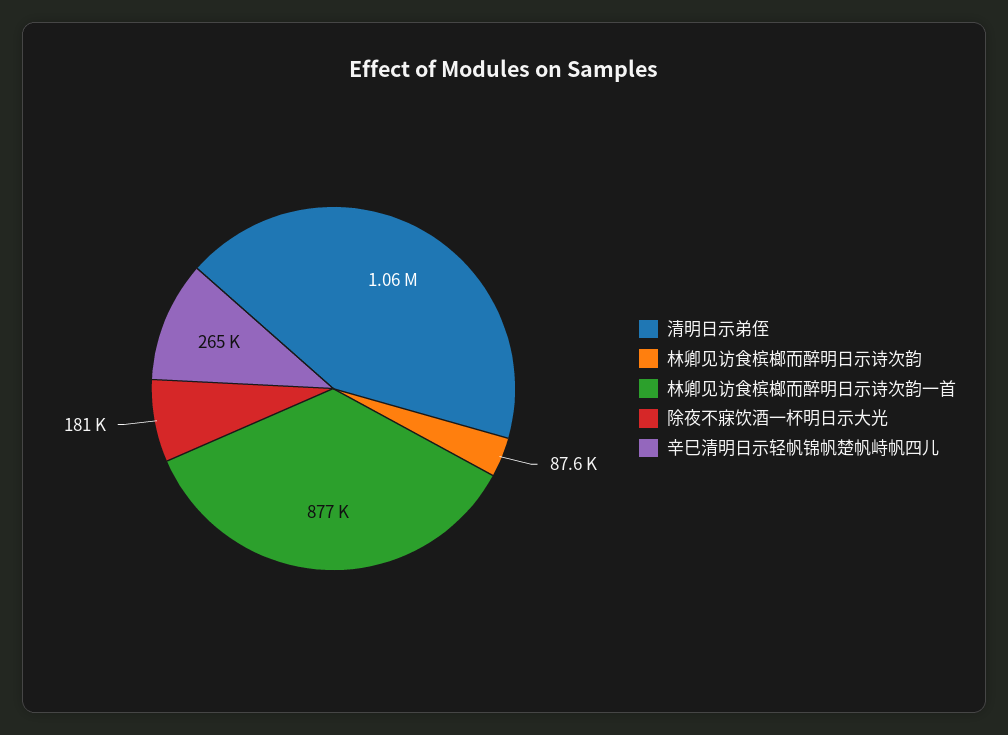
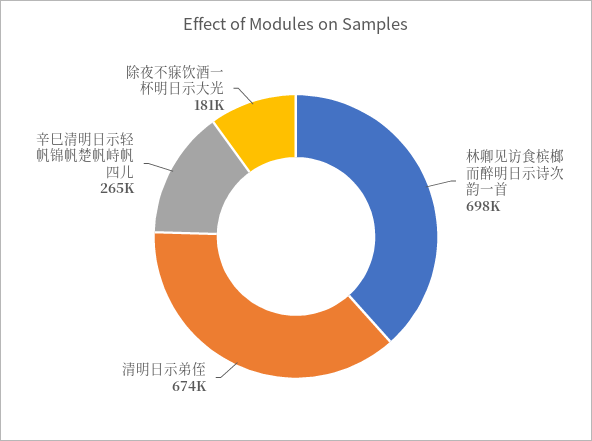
清明日示弟侄: 1060000 -> 674000
林卿见访食槟榔而醉明日示诗次韵: 87600 -> none
林卿见访食槟榔而醉明日示诗次韵一首: 877000 -> 698000

